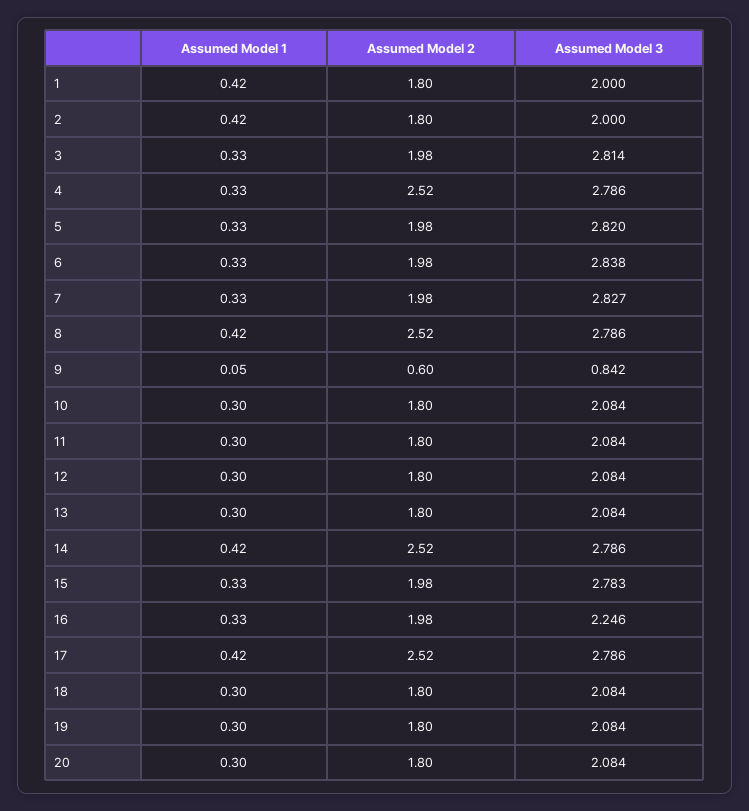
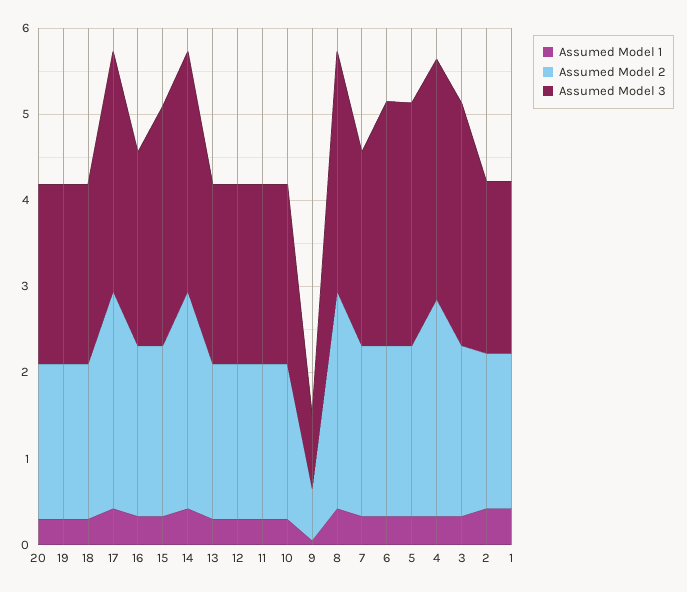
Assumed Model 3, 7: 2.827 -> 2.2

